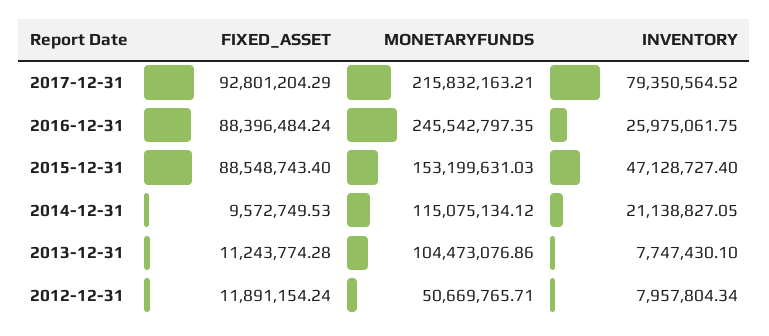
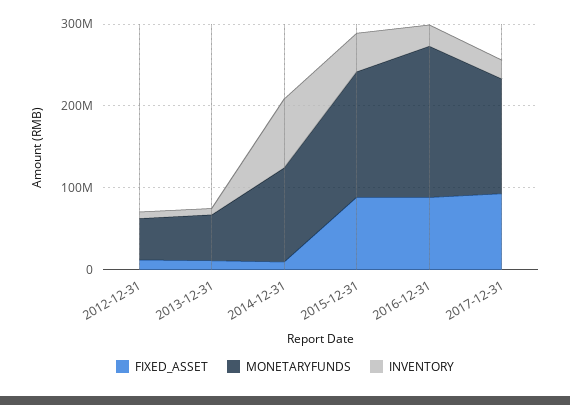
MONETARYFUNDS, 2017-12-31: 215832163.21 -> 140000000
INVENTORY, 2017-12-31: 79350564.52 -> 20000000
MONETARYFUNDS, 2016-12-31: 245542797.35 -> 180000000
INVENTORY, 2014-12-31: 21138827.05 -> 80000000
MONETARYFUNDS, 2013-12-31: 104473076.86 -> 60000000

